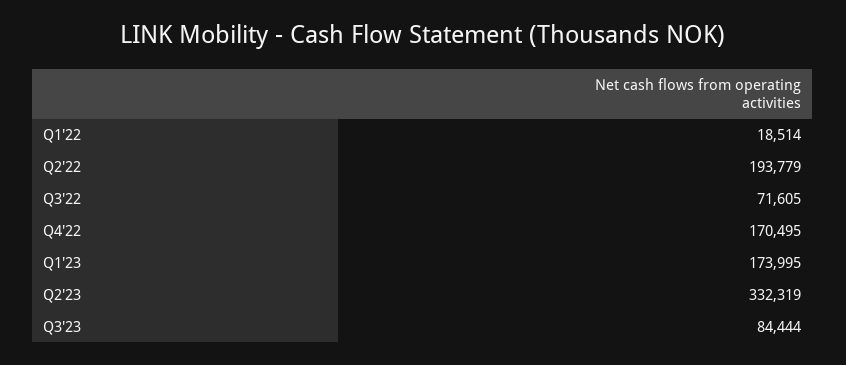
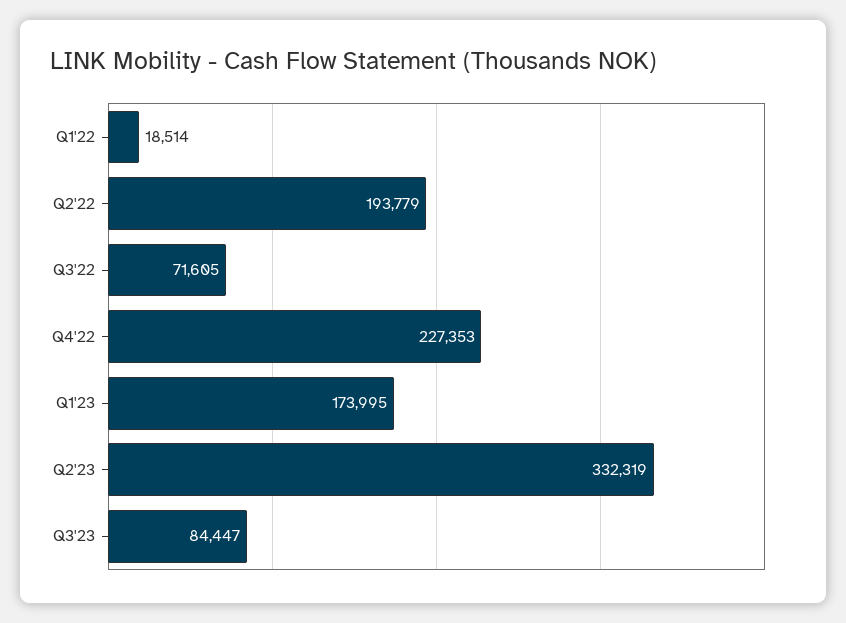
Q4'22: 170495 -> 227353
Q3'23: 84444 -> 84447

